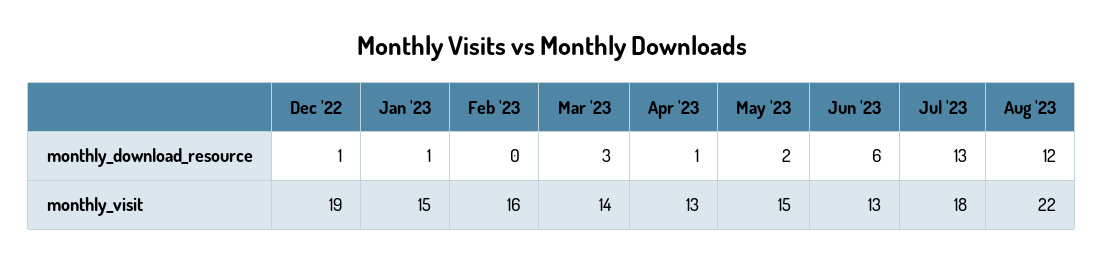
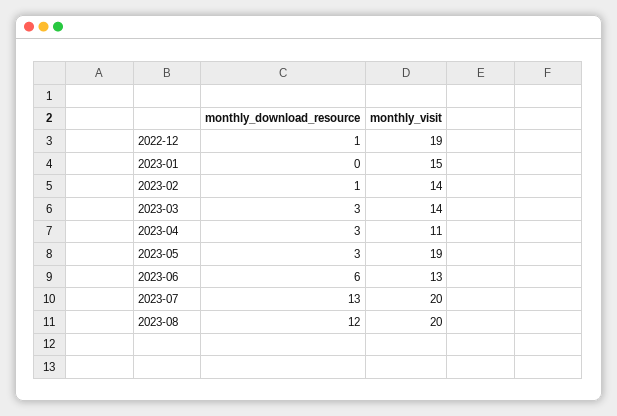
Jan '23, monthly_download_resource: 1 -> 0
Feb '23, monthly_download_resource: 0 -> 1
Apr '23, monthly_download_resource: 1 -> 3
May '23, monthly_download_resource: 2 -> 3
Feb '23, monthly_visit: 16 -> 14
Apr '23, monthly_visit: 13 -> 11
May '23, monthly_visit: 15 -> 19
Jul '23, monthly_visit: 18 -> 20
Aug '23, monthly_visit: 22 -> 20

